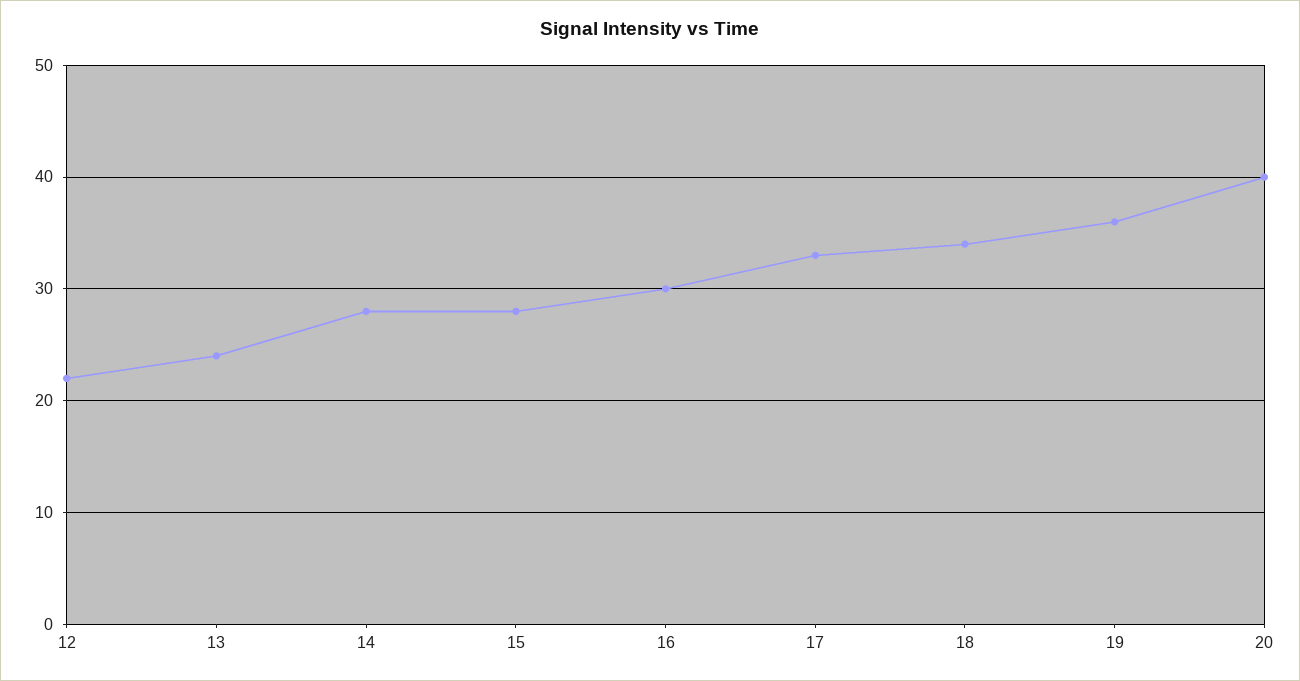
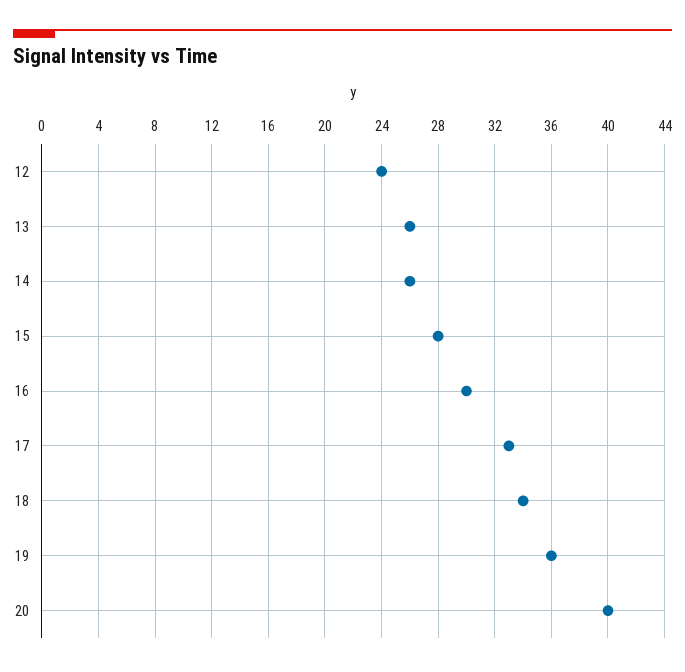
12: 22 -> 24
13: 24 -> 26
14: 28 -> 26

